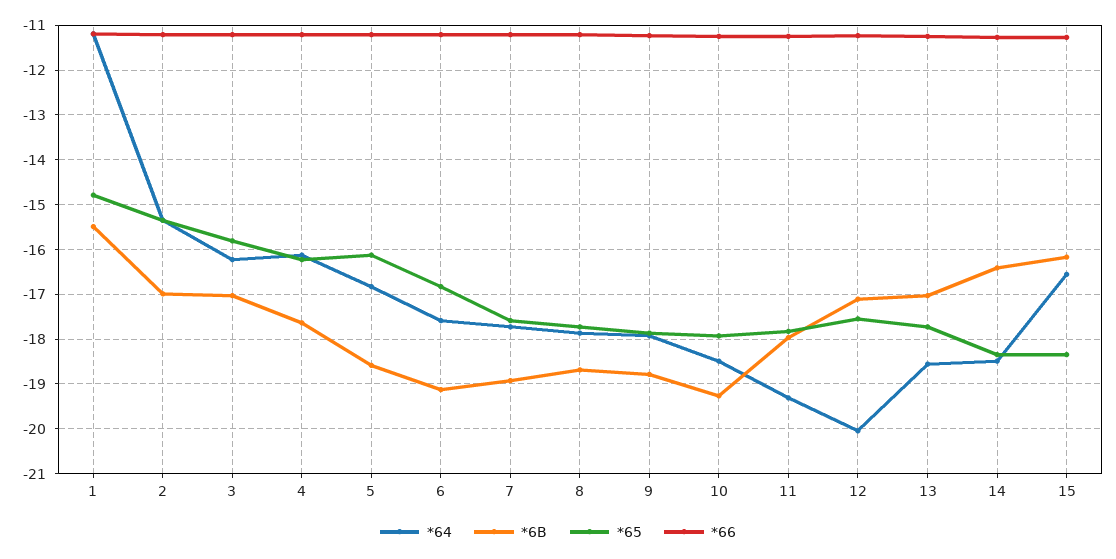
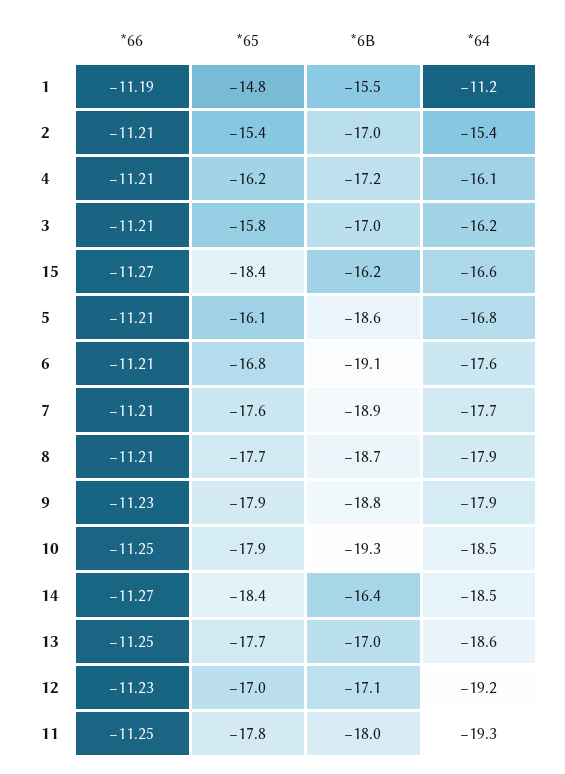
*6B, 4: -17.6 -> -17.2
*64, 12: -20 -> -19.2
*65, 12: -17.6 -> -17

